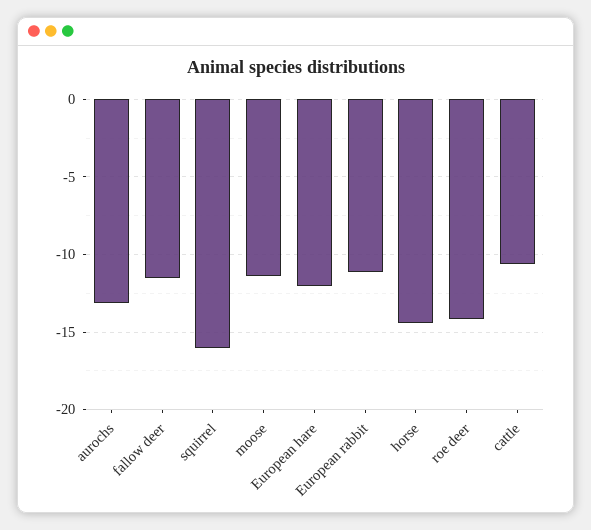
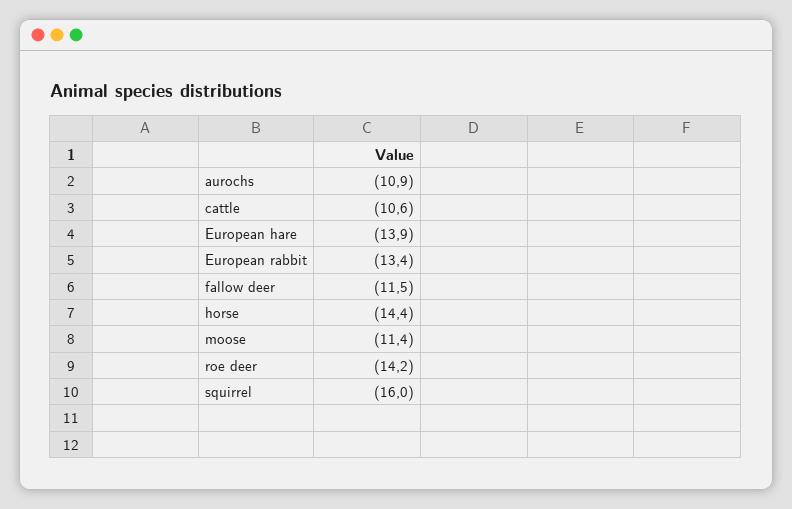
aurochs: -13 -> -10.9
European hare: -12 -> -13.9
European rabbit: -11 -> -13.4

